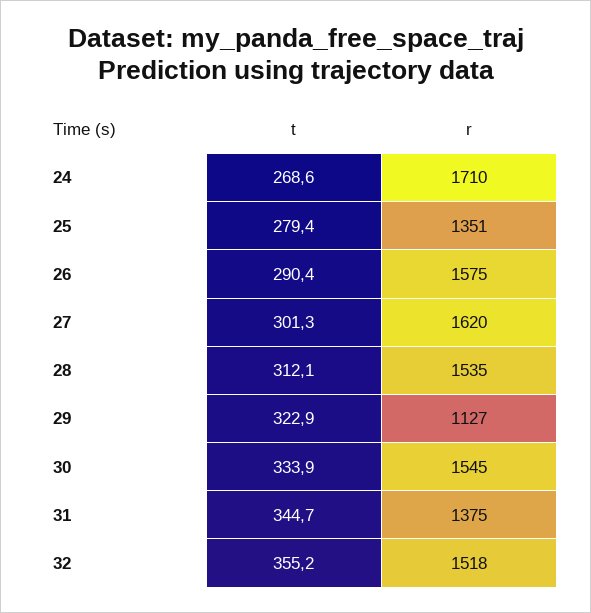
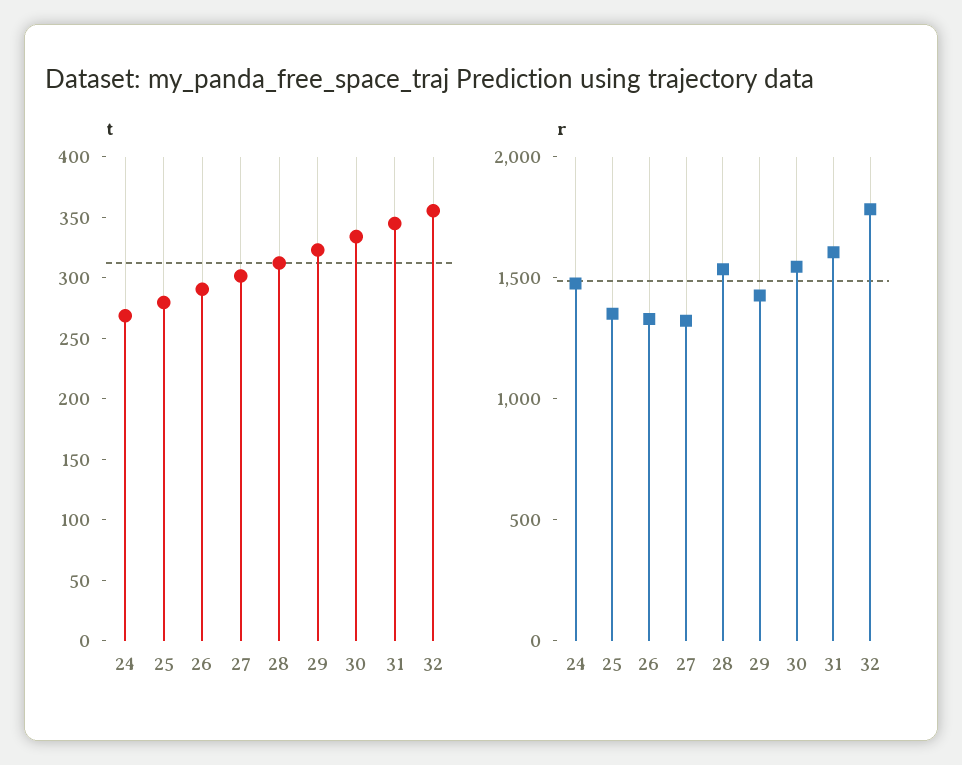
r, 24: 1710 -> 1500
r, 26: 1575 -> 1300
r, 27: 1620 -> 1300
r, 29: 1127 -> 1400
r, 31: 1375 -> 1600
r, 32: 1518 -> 1800

